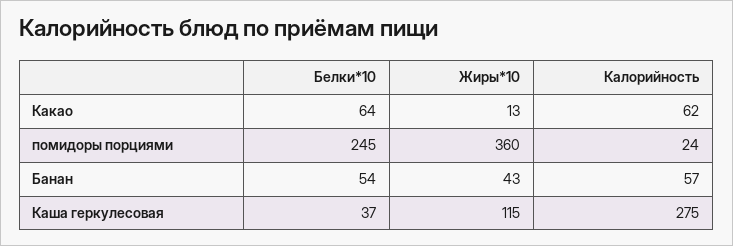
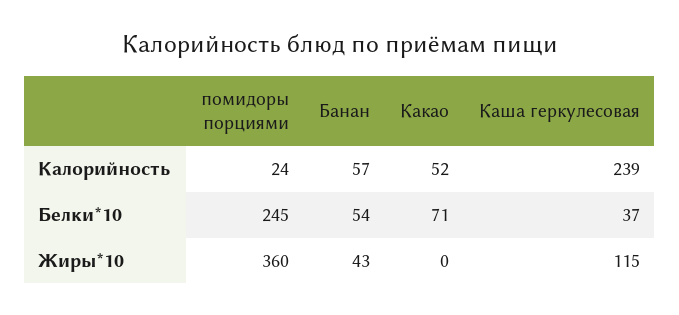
Белки*10, Какао: 64 -> 71
Жиры*10, Какао: 13 -> 0
Калорийность, Какао: 62 -> 52
Калорийность, Каша геркулесовая: 275 -> 239

